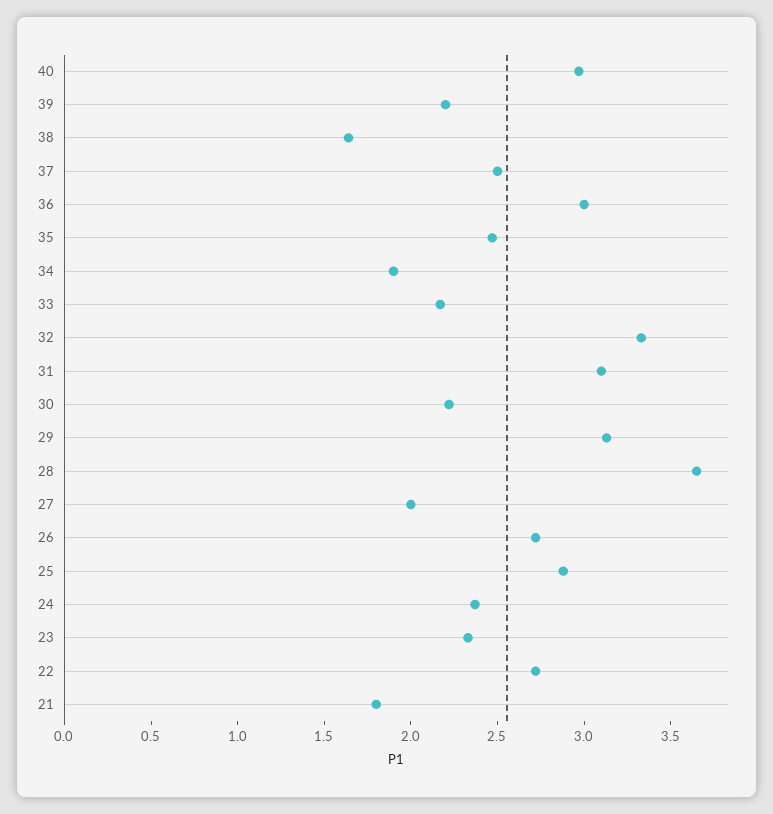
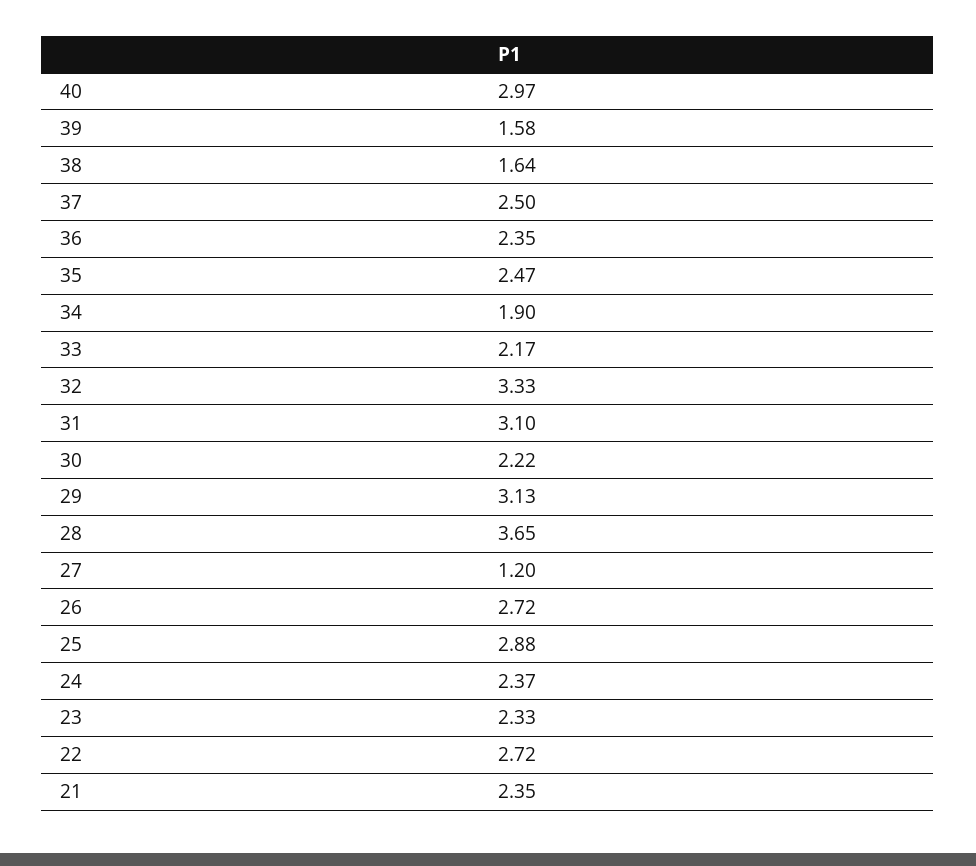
39: 2.2 -> 1.58
36: 3 -> 2.35
27: 2 -> 1.2
21: 1.8 -> 2.35

